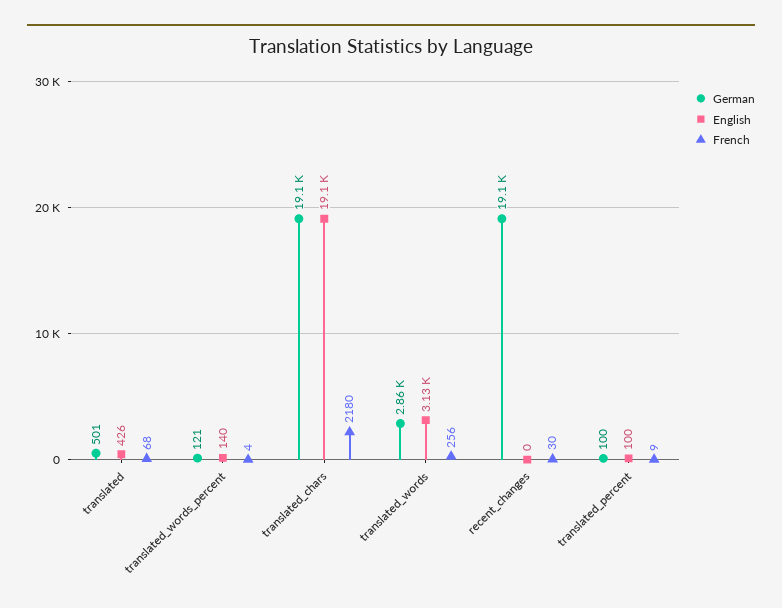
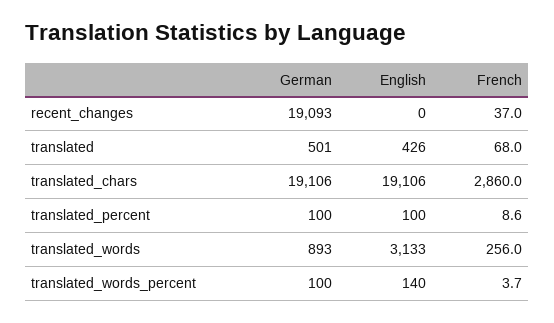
German, translated_words_percent: 121 -> 100
French, translated_chars: 2180 -> 2860
German, translated_words: 2860 -> 893
French, recent_changes: 30 -> 37

